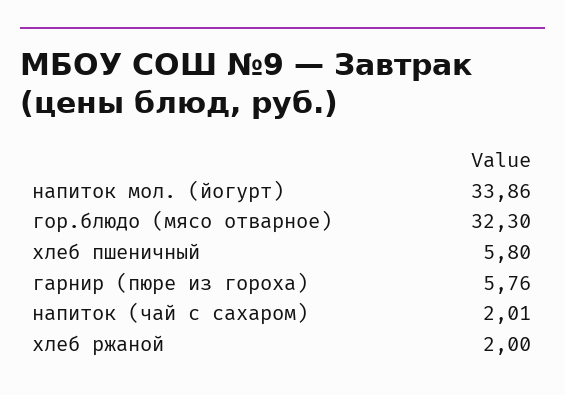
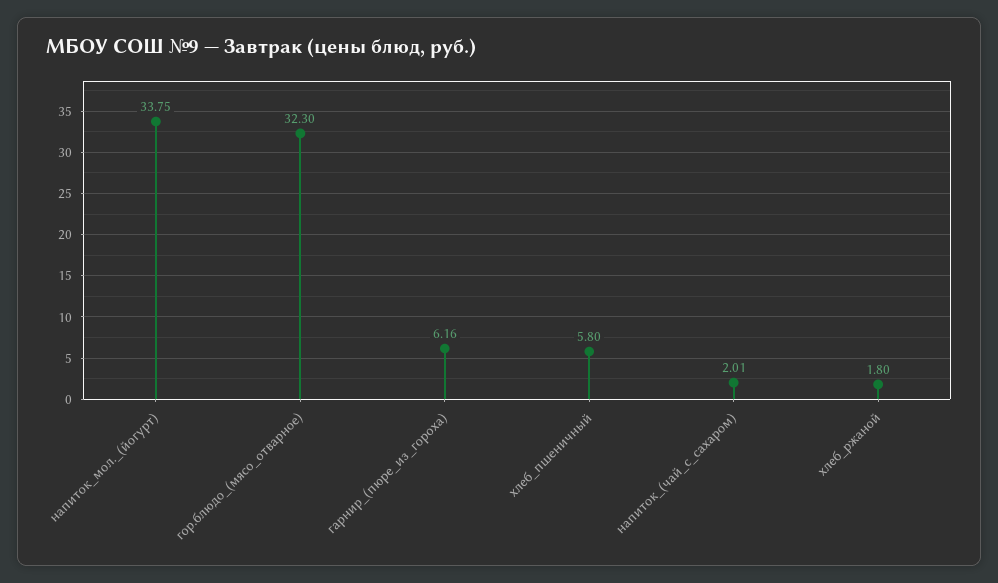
напиток мол. (йогурт): 33.86 -> 33.75
гарнир (пюре из гороха): 5.76 -> 6.16
хлеб ржаной: 2 -> 1.8

